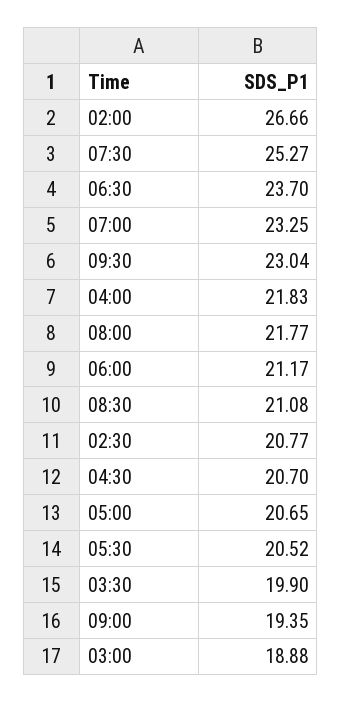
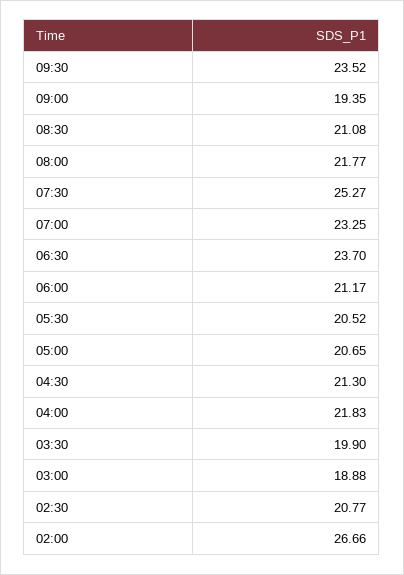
09:30: 23.04 -> 23.52
04:30: 20.7 -> 21.3

